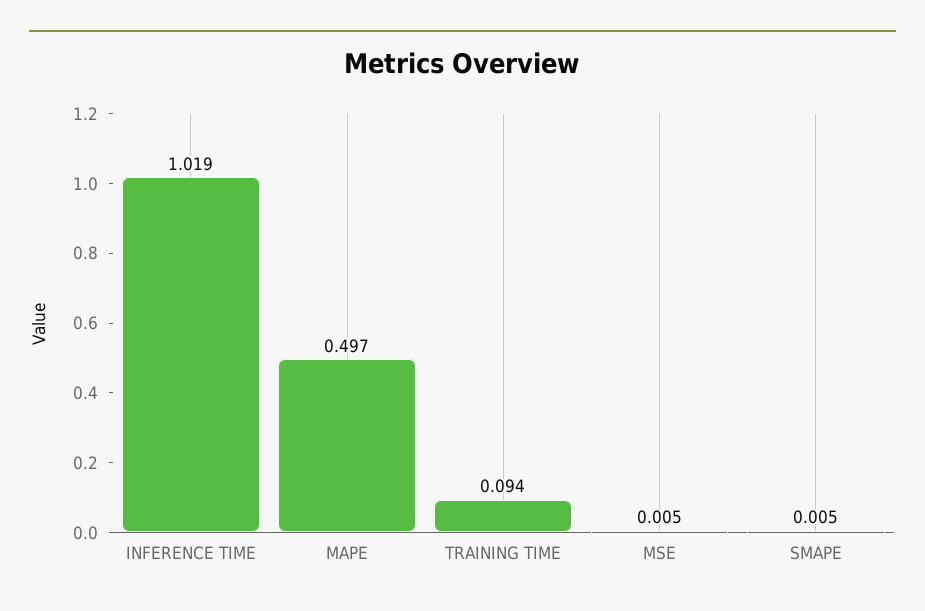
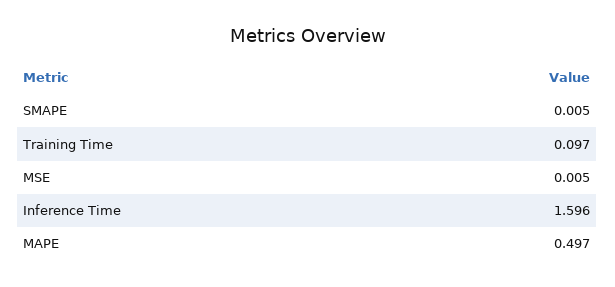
INFERENCE TIME: 1.019 -> 1.596
TRAINING TIME: 0.094 -> 0.097

